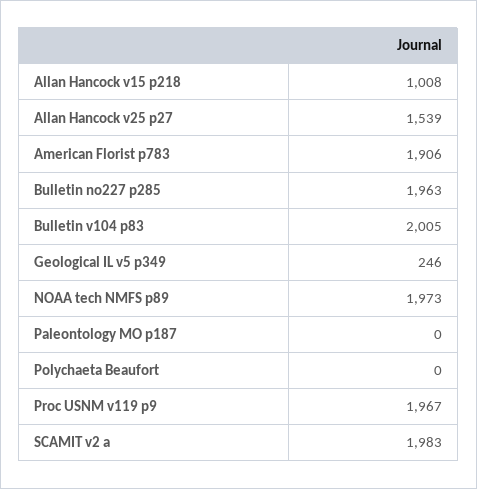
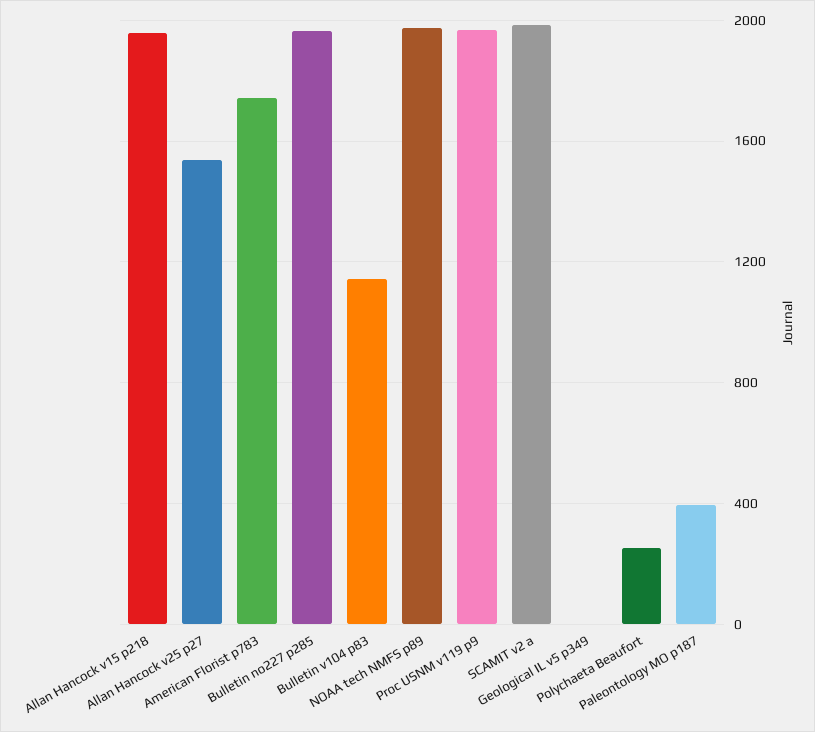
Allan Hancock v15 p218: 1008 -> 1950
American Florist p783: 1906 -> 1750
Bulletin v104 p83: 2005 -> 1150
Geological IL v5 p349: 246 -> 0
Paleontology MO p187: 0 -> 400
Polychaeta Beaufort: 0 -> 250

